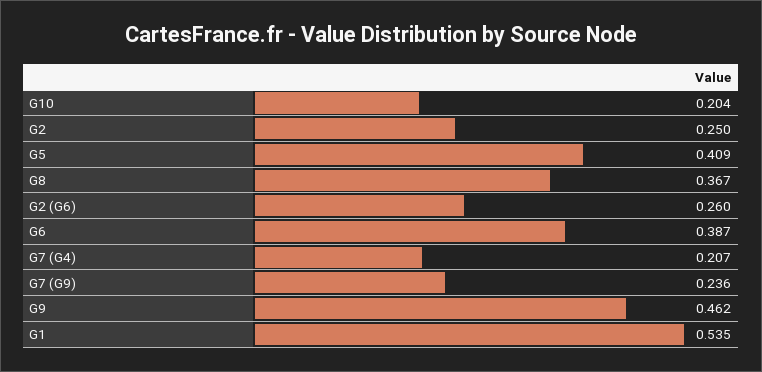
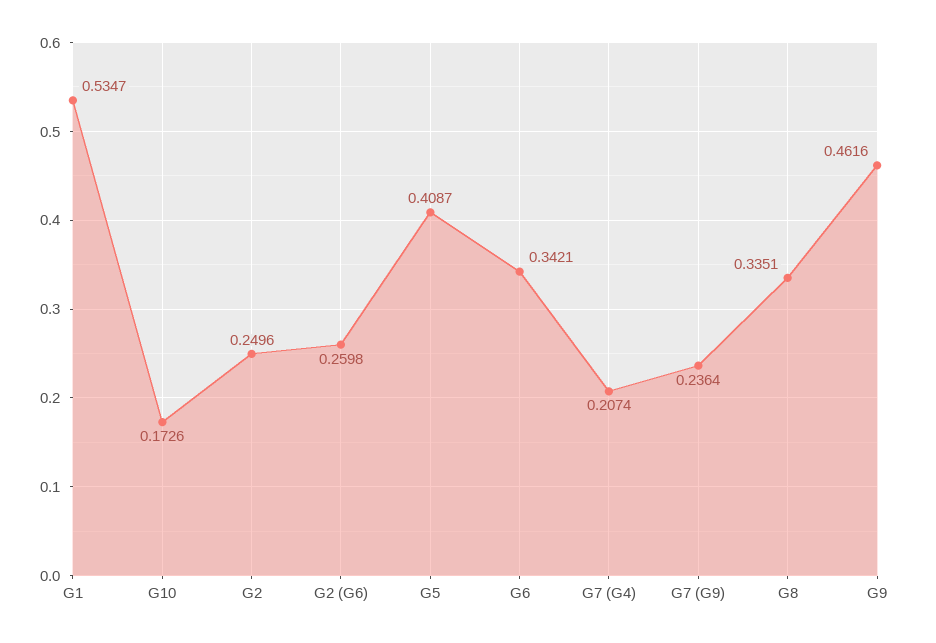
G10: 0.204 -> 0.1726
G8: 0.367 -> 0.3351
G6: 0.387 -> 0.3421

